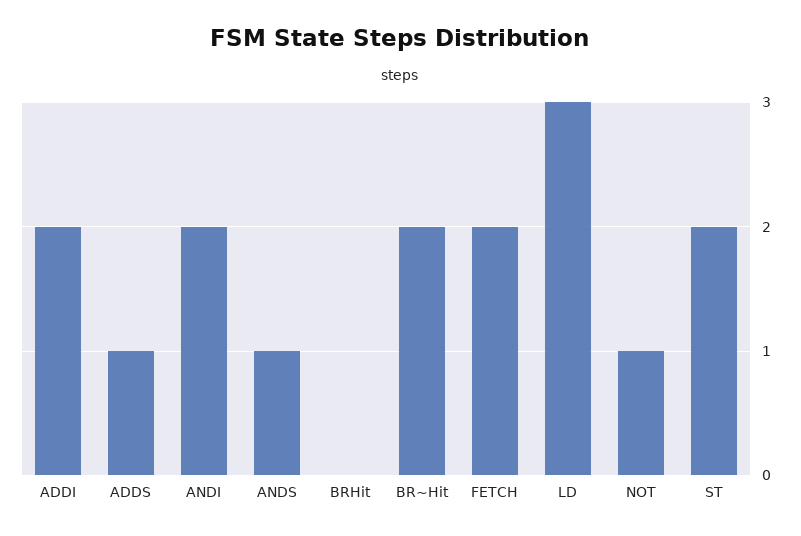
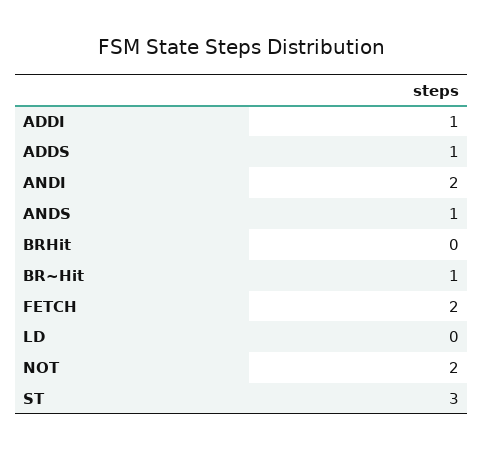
ADDI: 2 -> 1
BR~Hit: 2 -> 1
LD: 3 -> 0
NOT: 1 -> 2
ST: 2 -> 3

